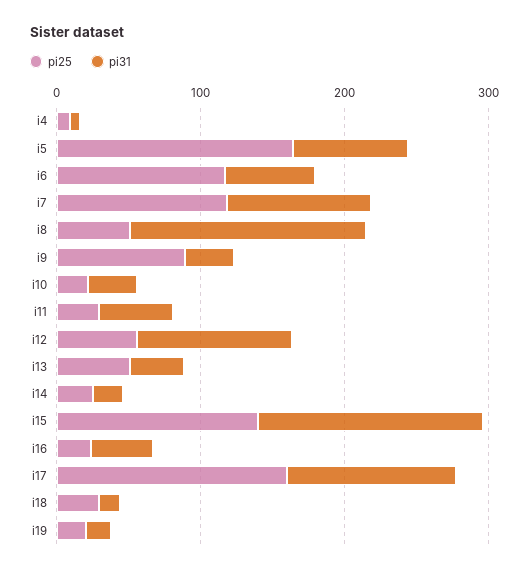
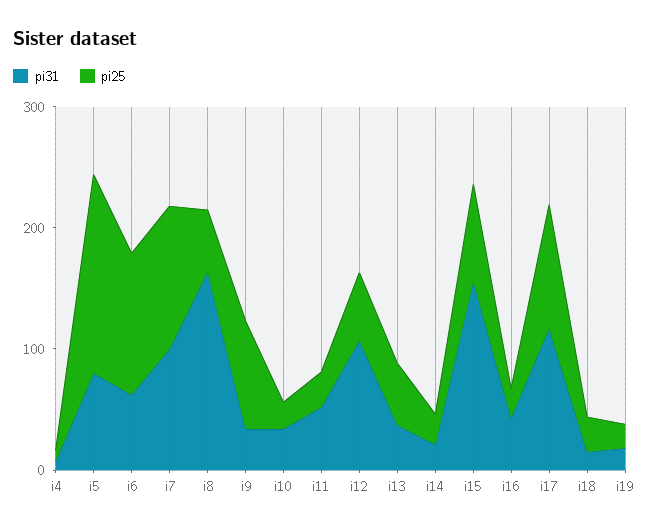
pi25, i15: 140 -> 80
pi25, i17: 160 -> 100

